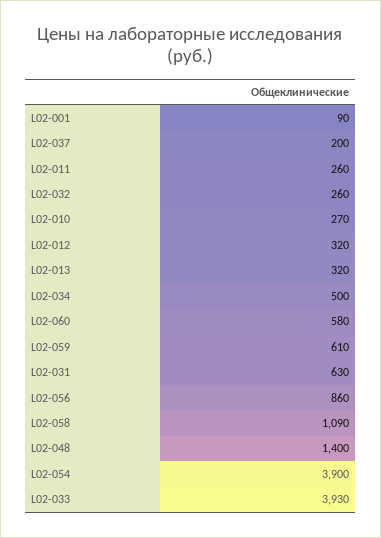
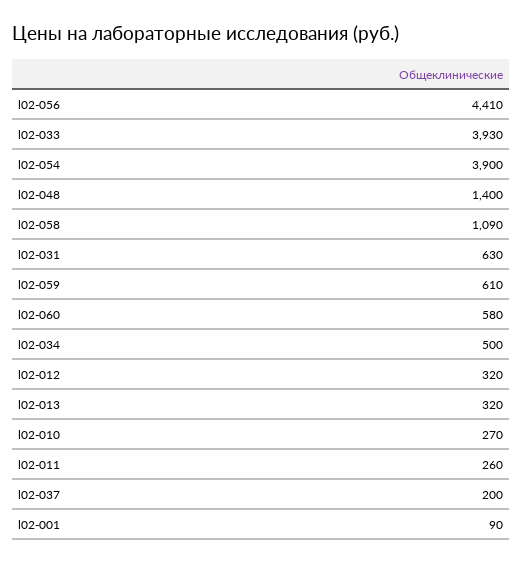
L02-032: 260 -> none
L02-056: 860 -> 4410

